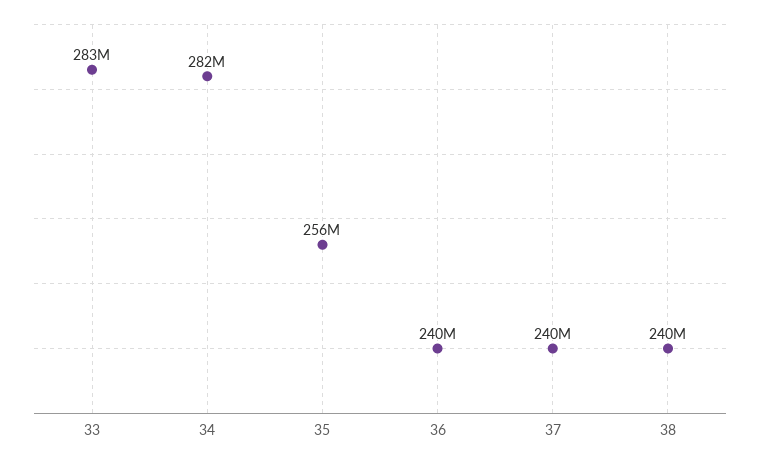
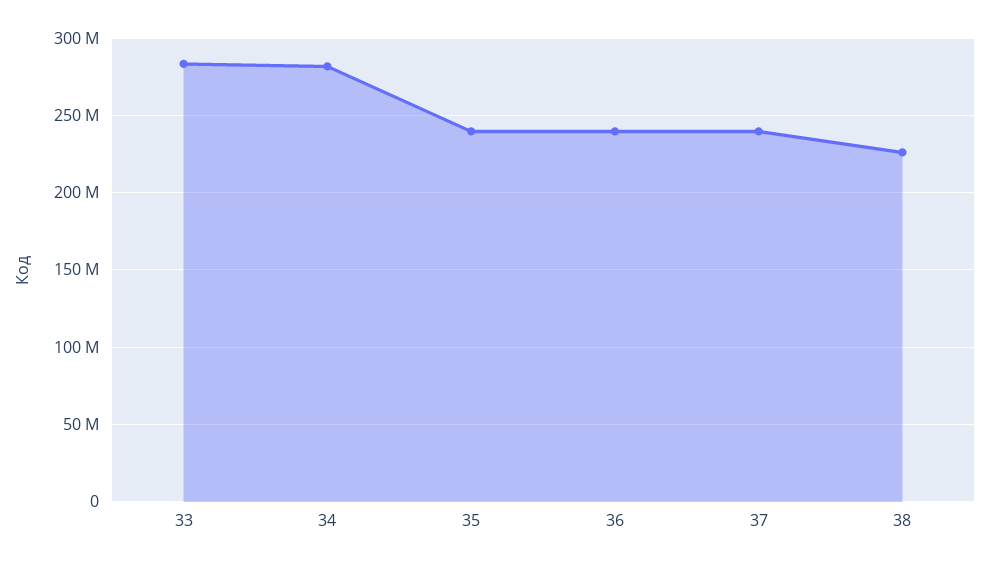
35: 256000000 -> 240000000
38: 240000000 -> 225000000

